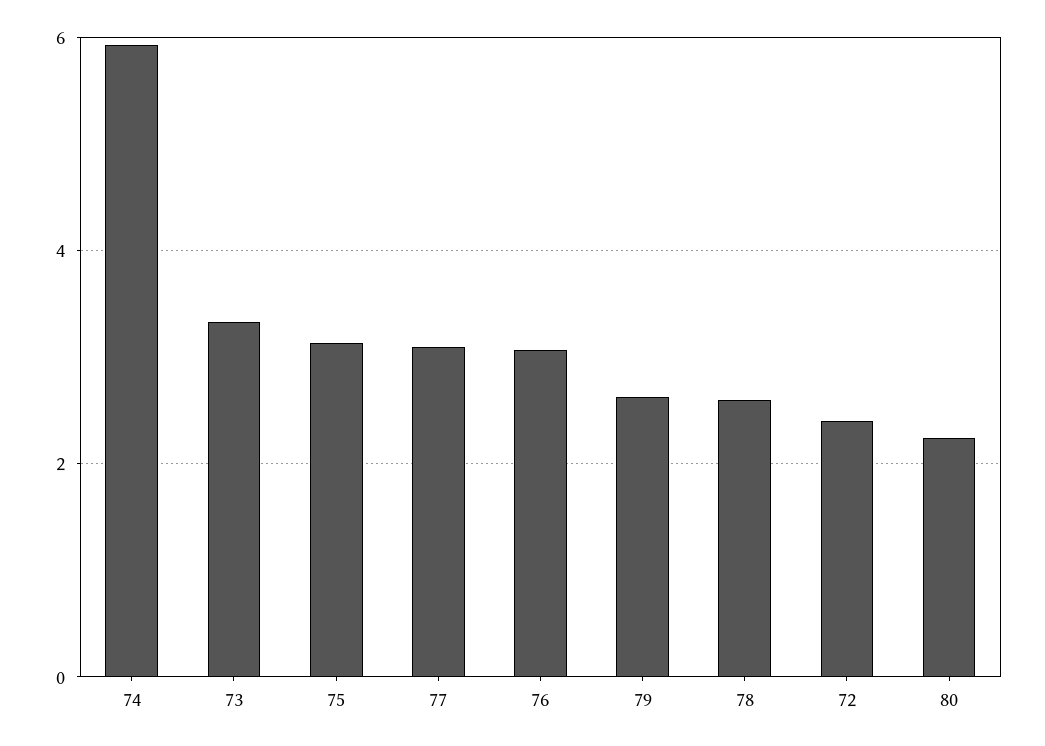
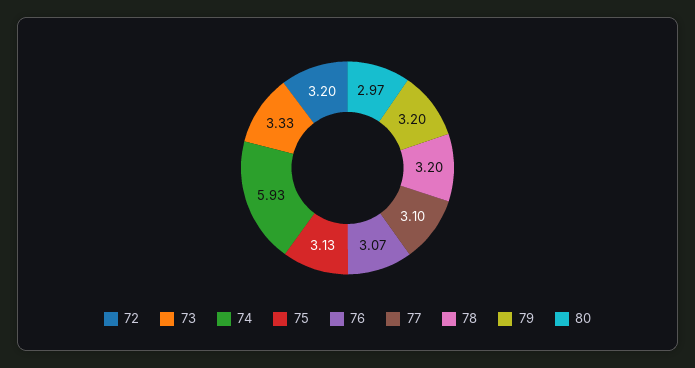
79: 2.6 -> 3.2
78: 2.6 -> 3.2
72: 2.4 -> 3.2
80: 2.2 -> 2.97

